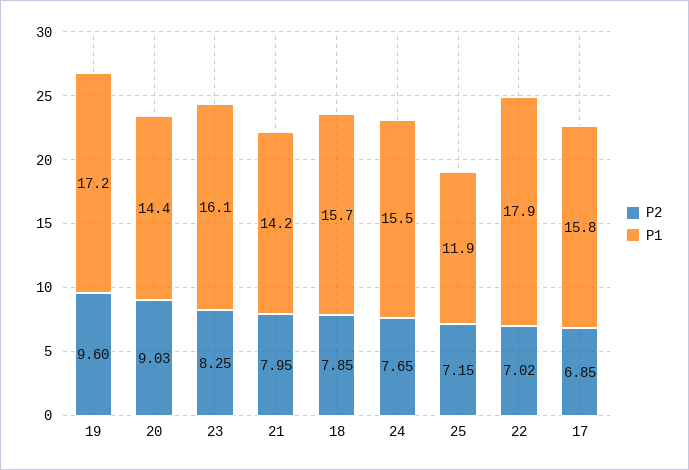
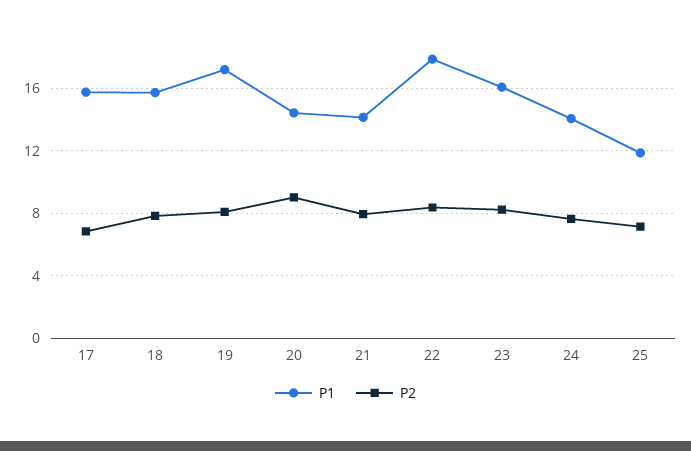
P2, 19: 9.6 -> 8
P1, 24: 15.5 -> 14
P2, 22: 7.02 -> 8.5

